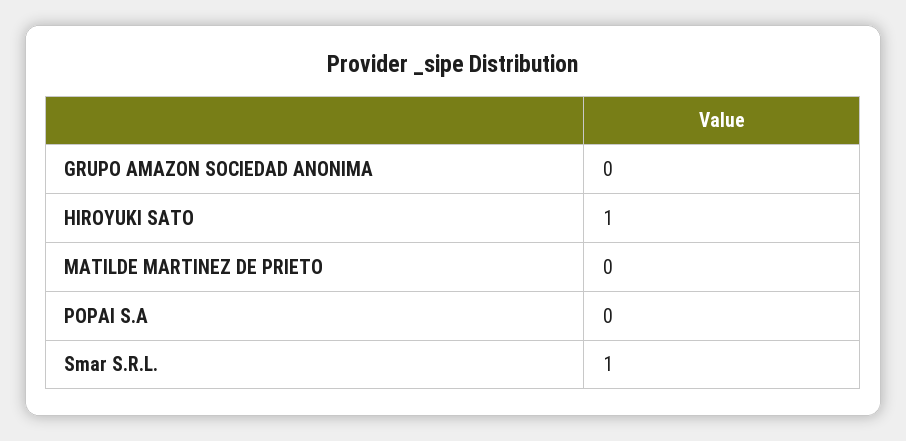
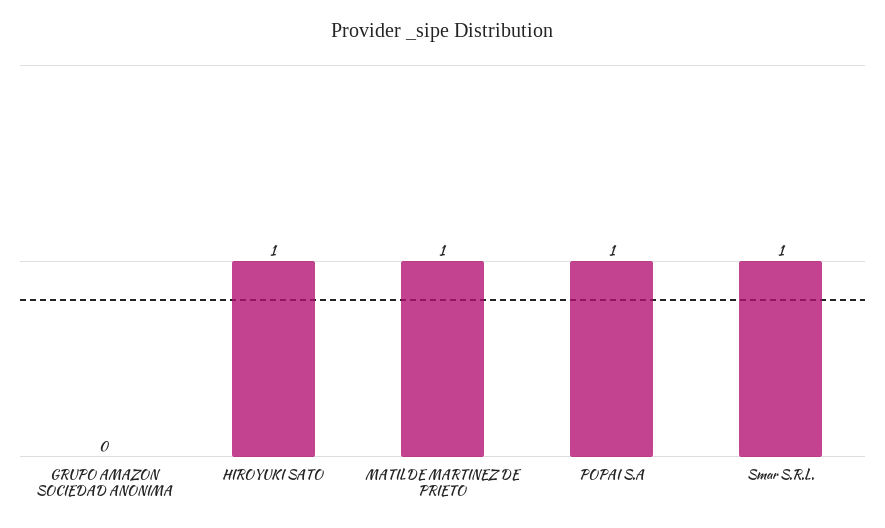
MATILDE MARTINEZ DE PRIETO: 0 -> 1
POPAI S.A: 0 -> 1

